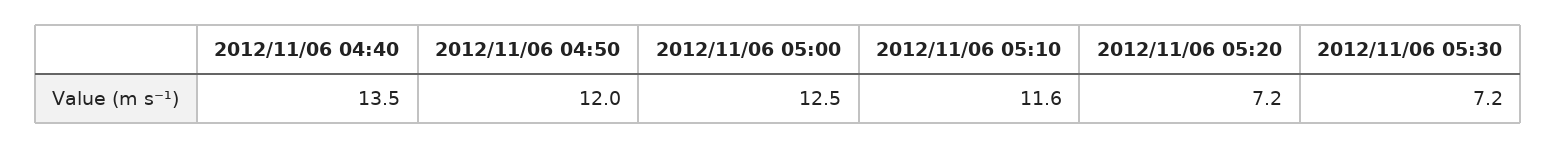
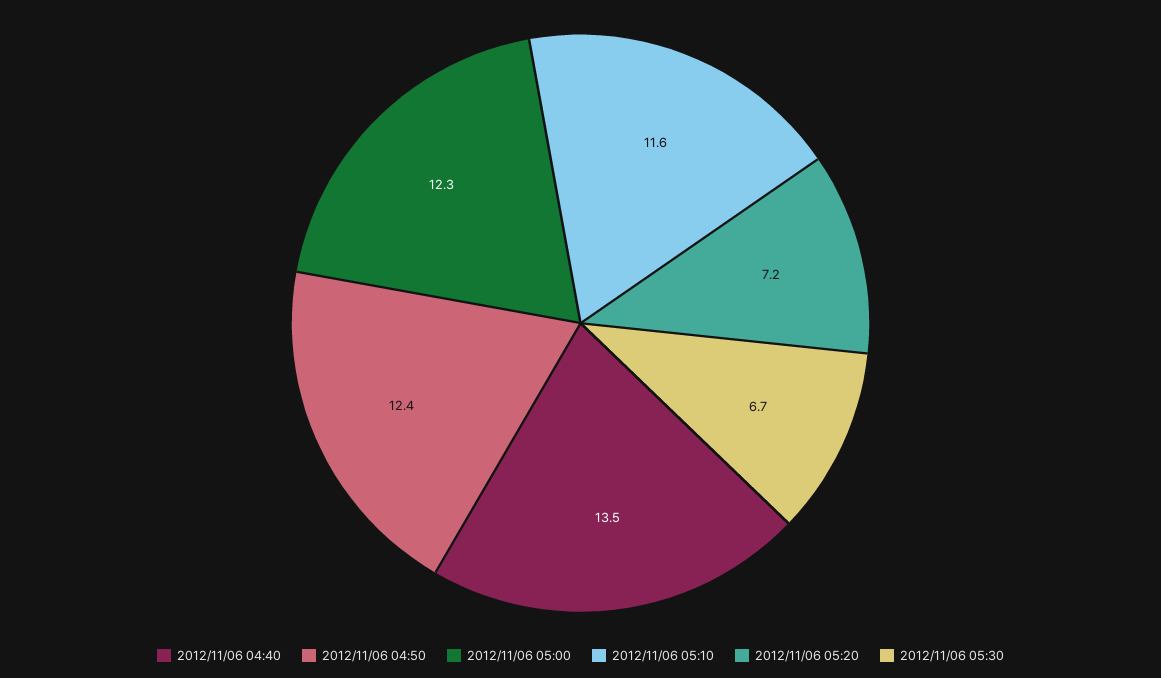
2012/11/06 04:50: 12 -> 12.4
2012/11/06 05:00: 12.5 -> 12.3
2012/11/06 05:30: 7.2 -> 6.7

